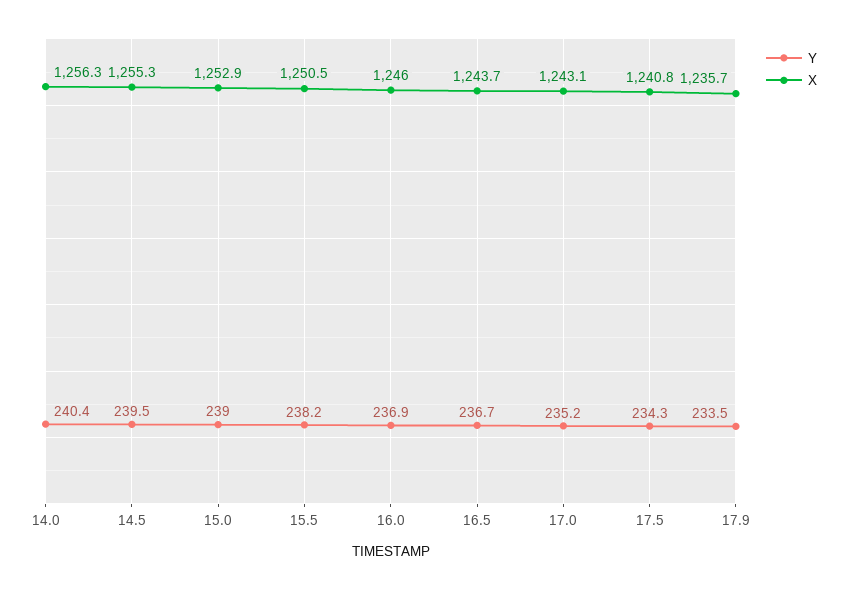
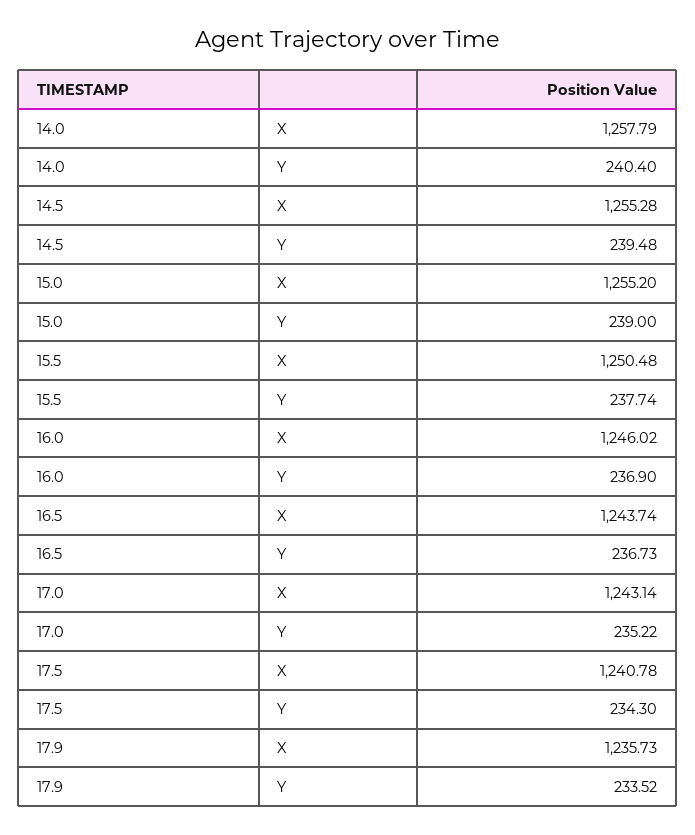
X, 14.0: 1256.3 -> 1257.79
X, 15.0: 1252.9 -> 1255.2
Y, 15.5: 238.2 -> 237.74

